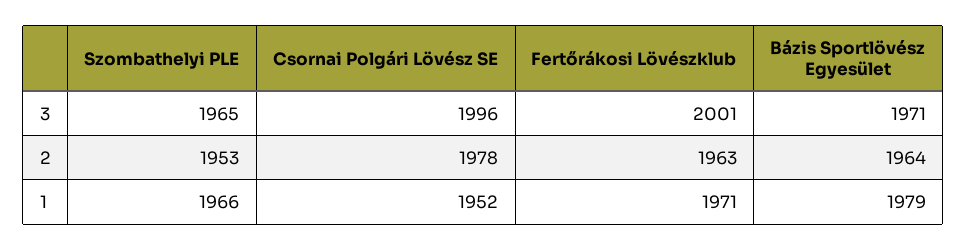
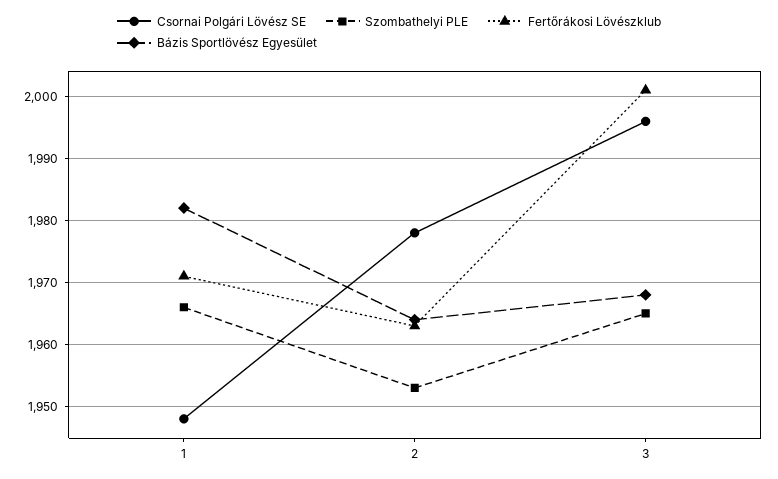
Bázis Sportlövész Egyesület, 3: 1971 -> 1968
Csornai Polgári Lövész SE, 1: 1952 -> 1948
Bázis Sportlövész Egyesület, 1: 1979 -> 1982

